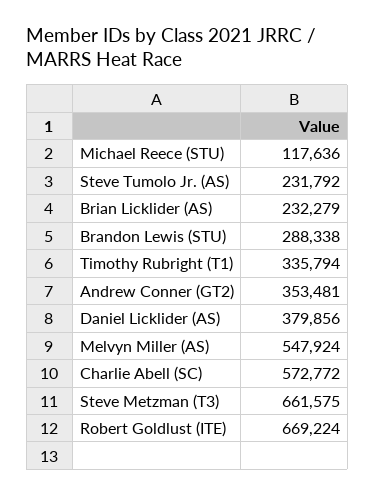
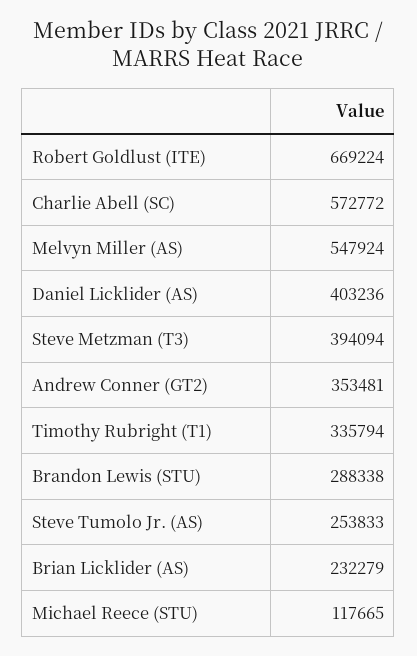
Michael Reece (STU): 117636 -> 117665
Steve Tumolo Jr. (AS): 231792 -> 253833
Daniel Licklider (AS): 379856 -> 403236
Steve Metzman (T3): 661575 -> 394094

